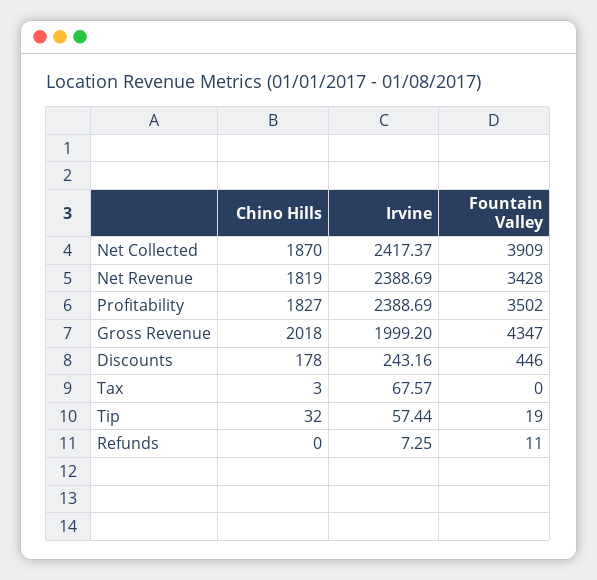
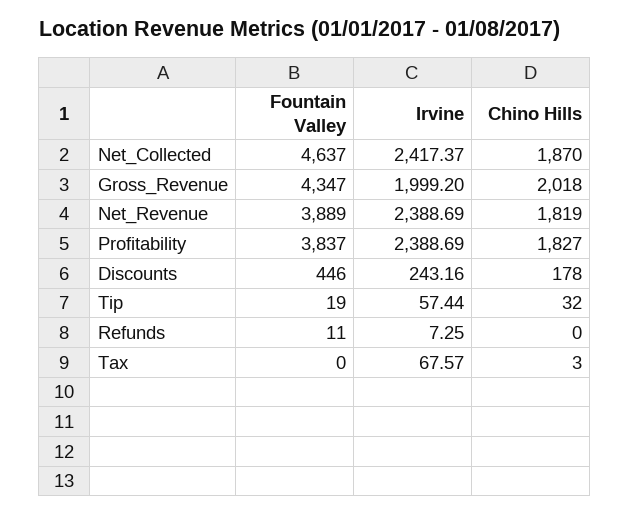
Fountain Valley, Net Collected: 3909 -> 4637
Fountain Valley, Net Revenue: 3428 -> 3889
Fountain Valley, Profitability: 3502 -> 3837

